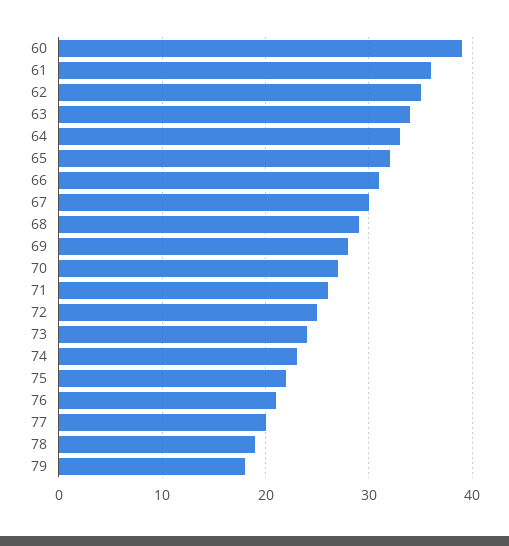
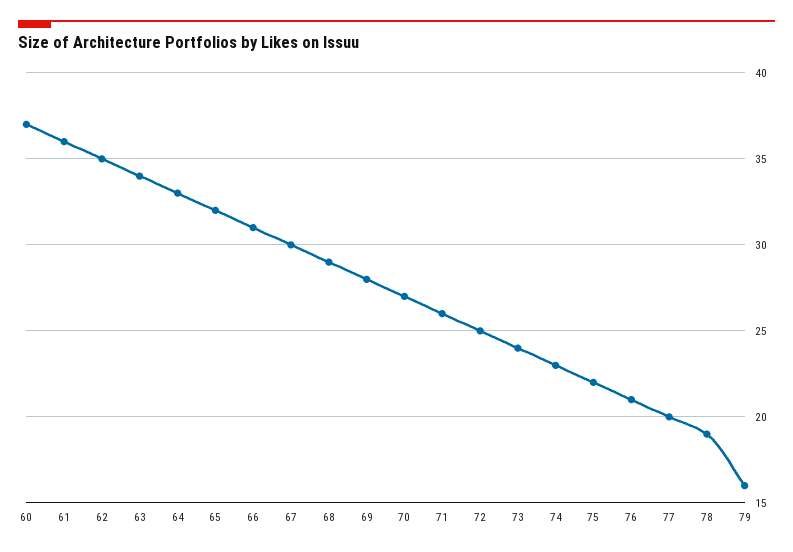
60: 39 -> 37
79: 18 -> 16

